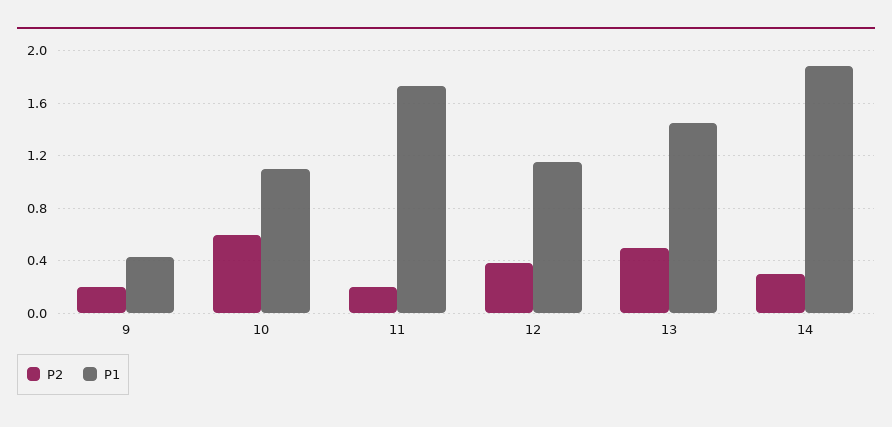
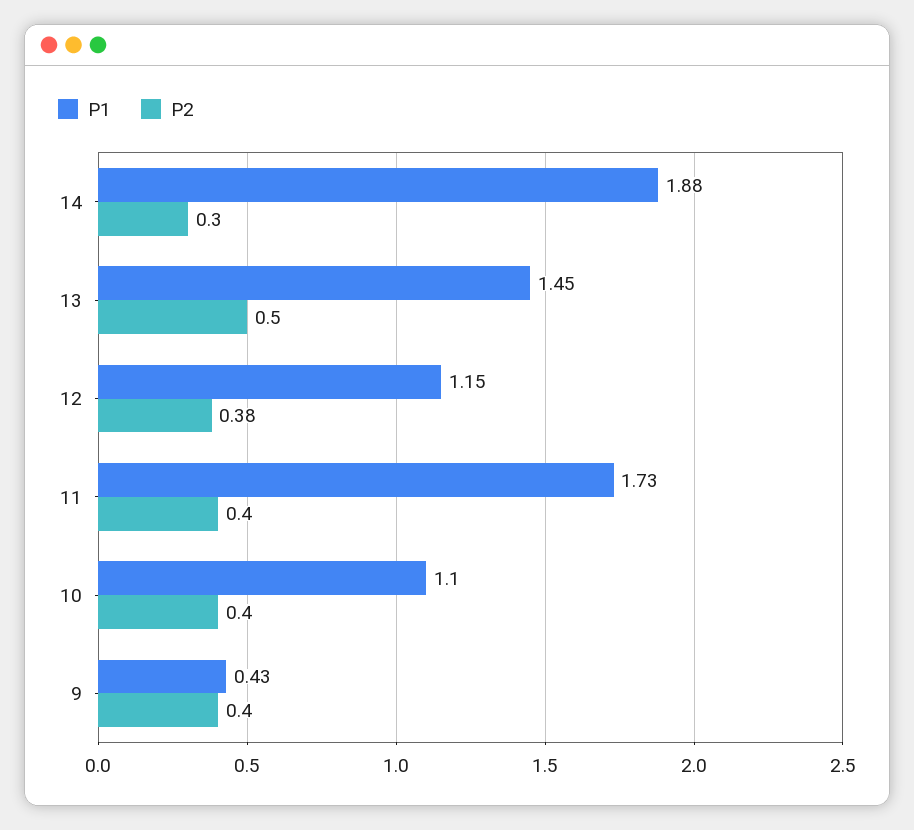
P2, 9: 0.2 -> 0.4
P2, 10: 0.6 -> 0.4
P2, 11: 0.2 -> 0.4

